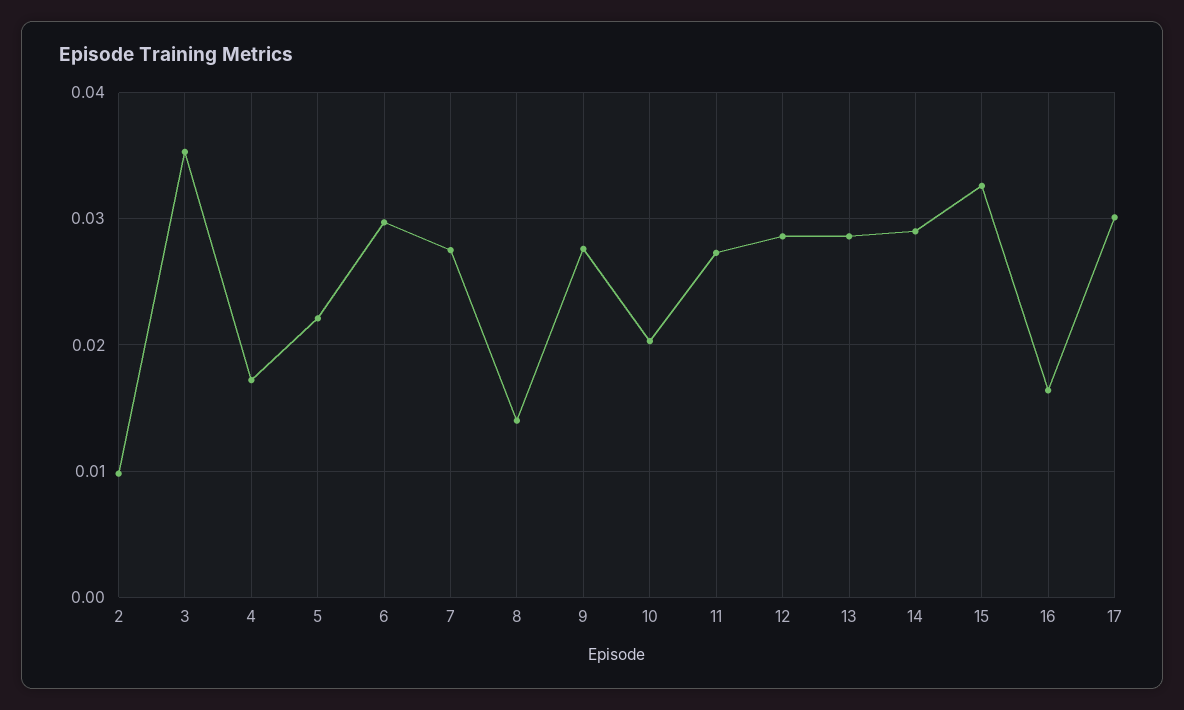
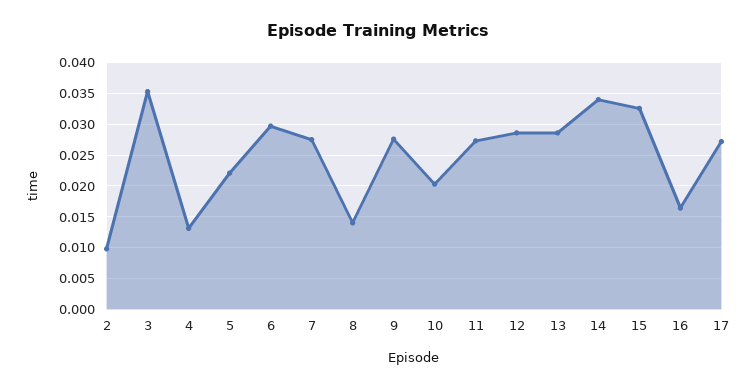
4: 0.017 -> 0.013
14: 0.029 -> 0.034
17: 0.03 -> 0.027

